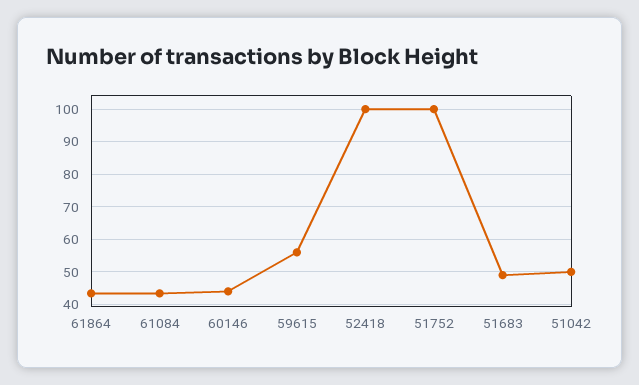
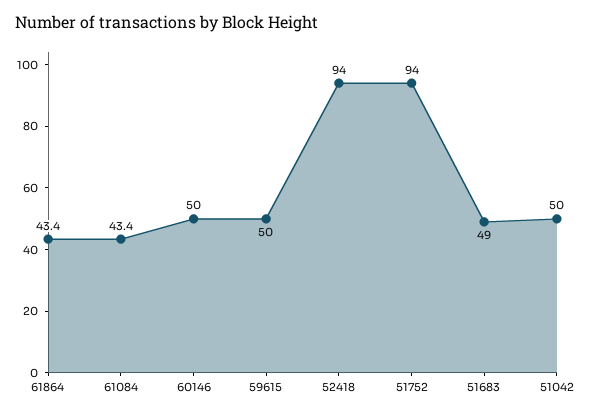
60146: 44 -> 50
59615: 56 -> 50
52418: 100 -> 94
51752: 100 -> 94

